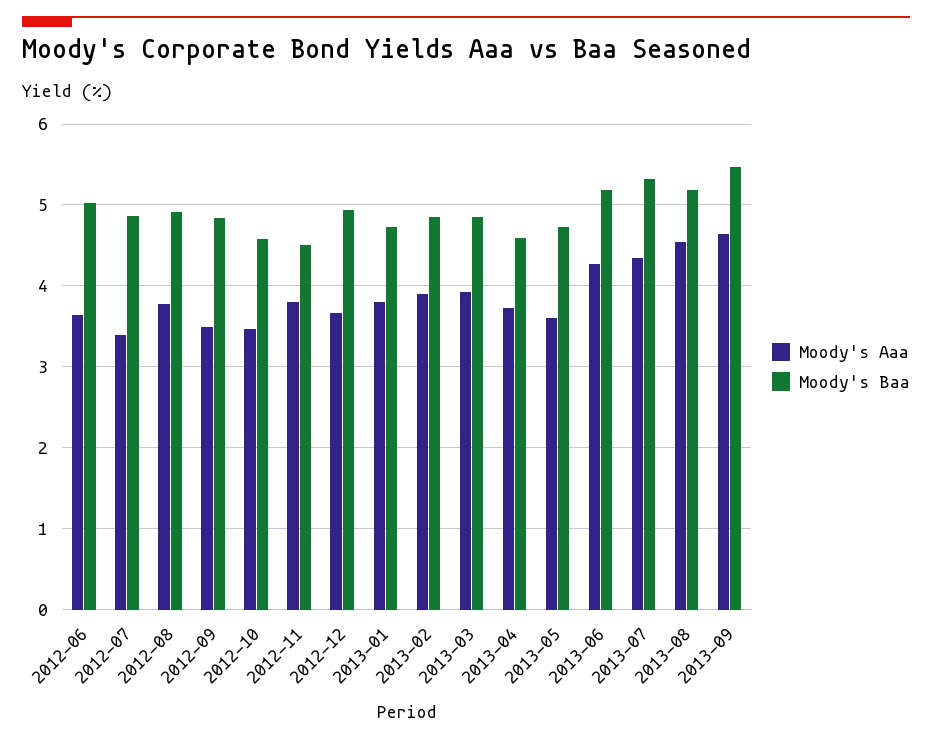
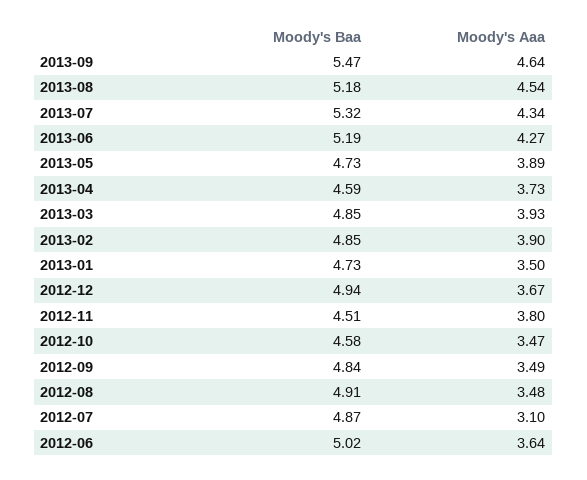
Moody's Aaa, 2012-07: 3.4 -> 3.1
Moody's Aaa, 2012-08: 3.8 -> 3.48
Moody's Aaa, 2013-01: 3.8 -> 3.5
Moody's Aaa, 2013-05: 3.6 -> 3.89

